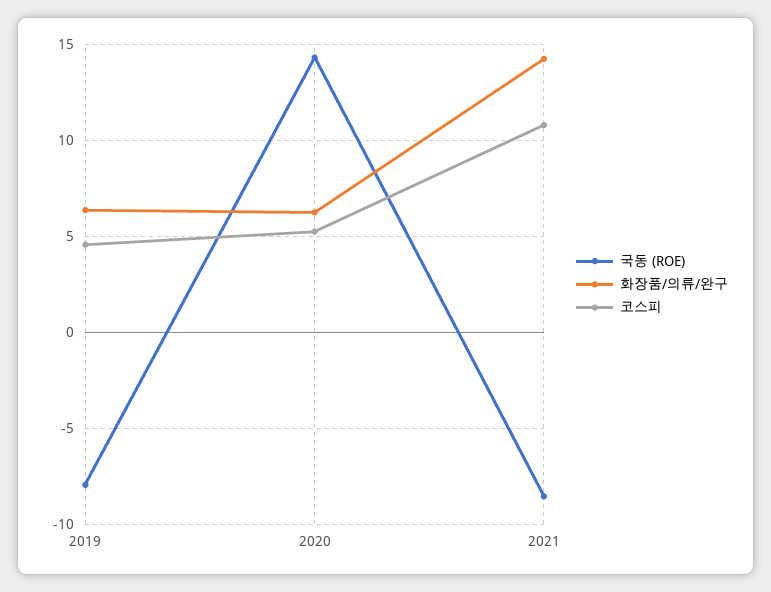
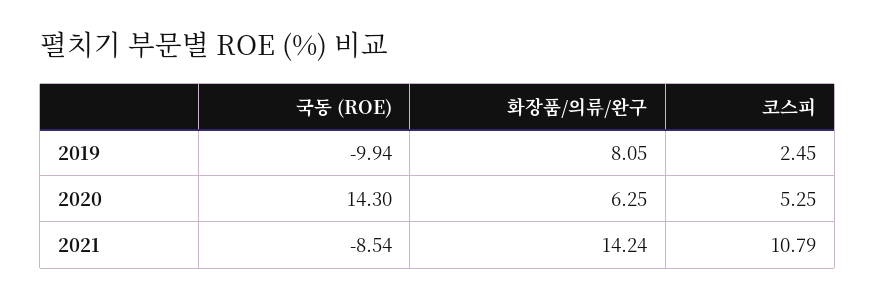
국동 (ROE), 2019: -8 -> -9.94
화장품/의류/완구, 2019: 6.5 -> 8.05
코스피, 2019: 4.5 -> 2.45

